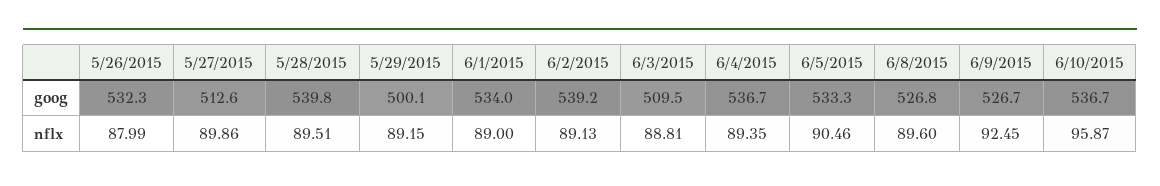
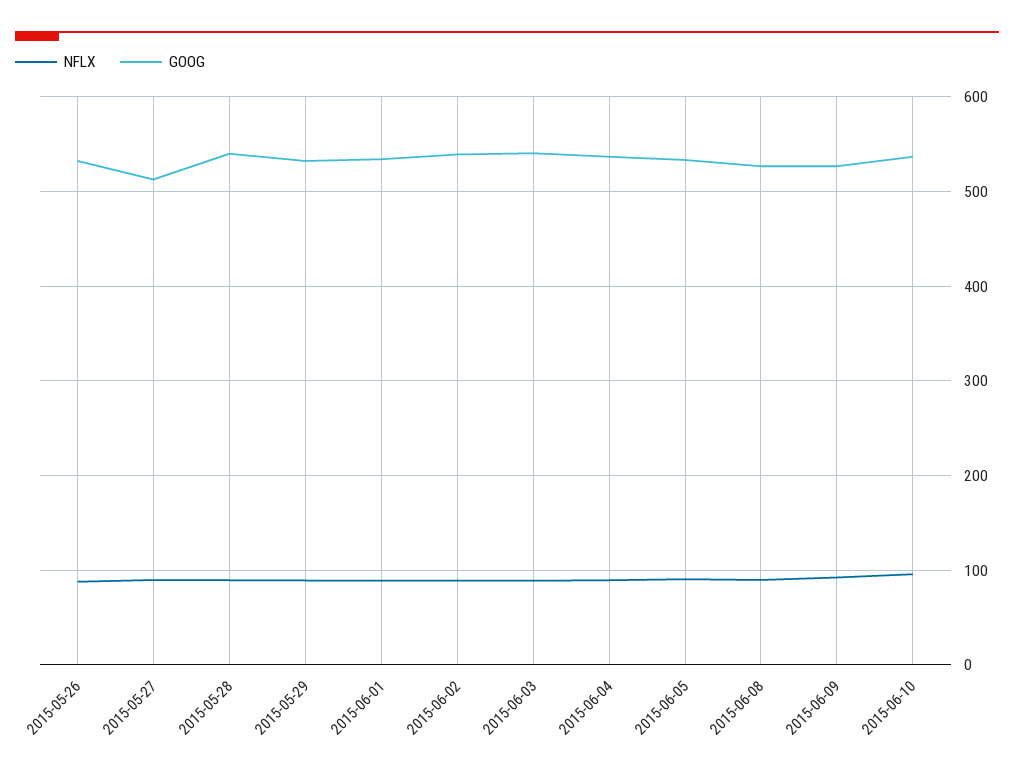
goog, 5/29/2015: 500.1 -> 530
goog, 6/3/2015: 509.5 -> 540

